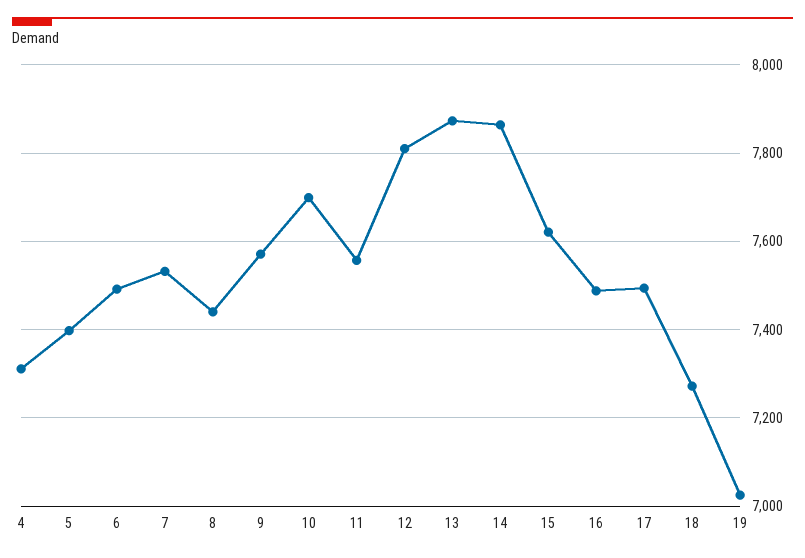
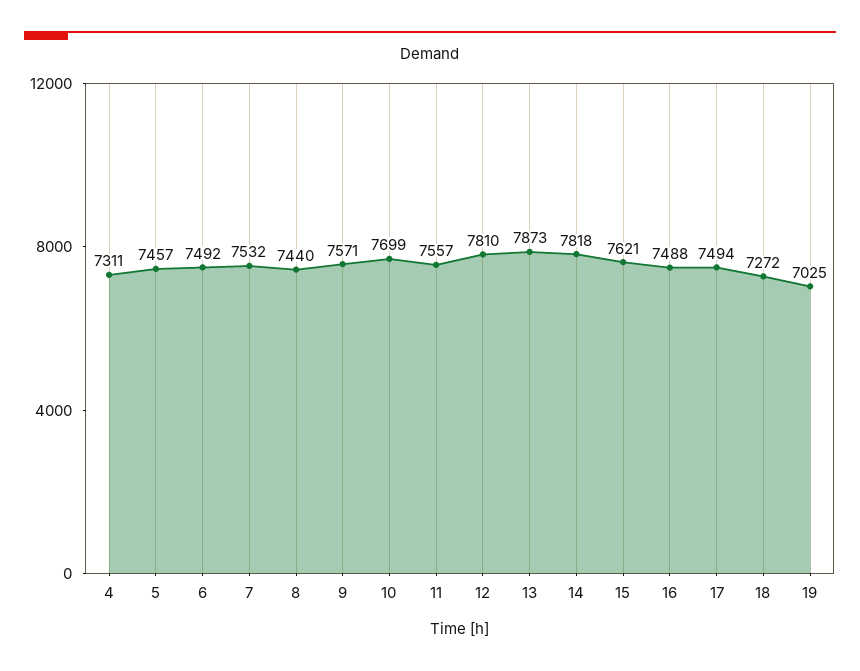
5: 7400 -> 7457
14: 7860 -> 7818

